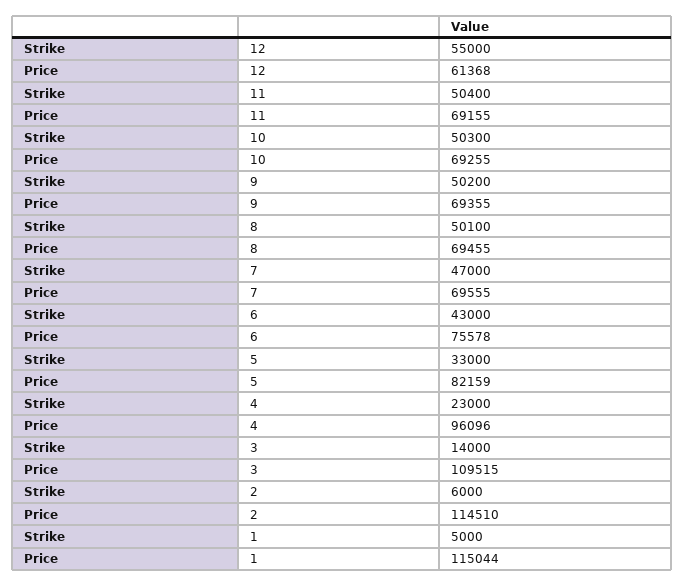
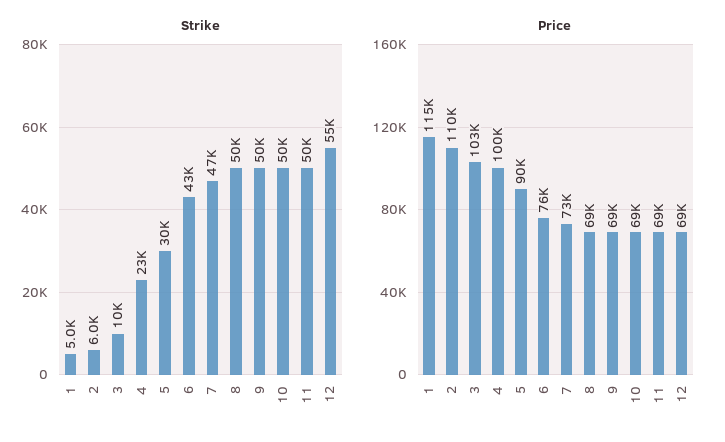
Price, 12: 61368 -> 69000
Price, 7: 69555 -> 73000
Strike, 5: 33000 -> 30000
Price, 5: 82159 -> 90000
Price, 4: 96096 -> 100000
Strike, 3: 14000 -> 10000
Price, 3: 109515 -> 103000
Price, 2: 114510 -> 110000

